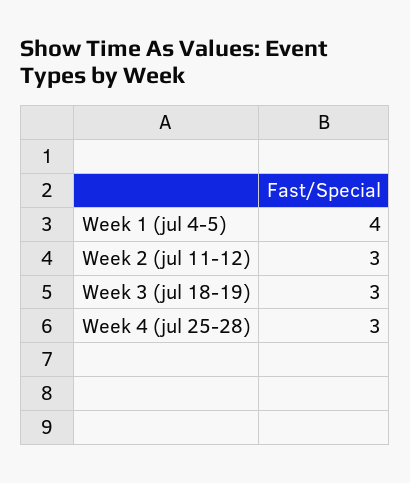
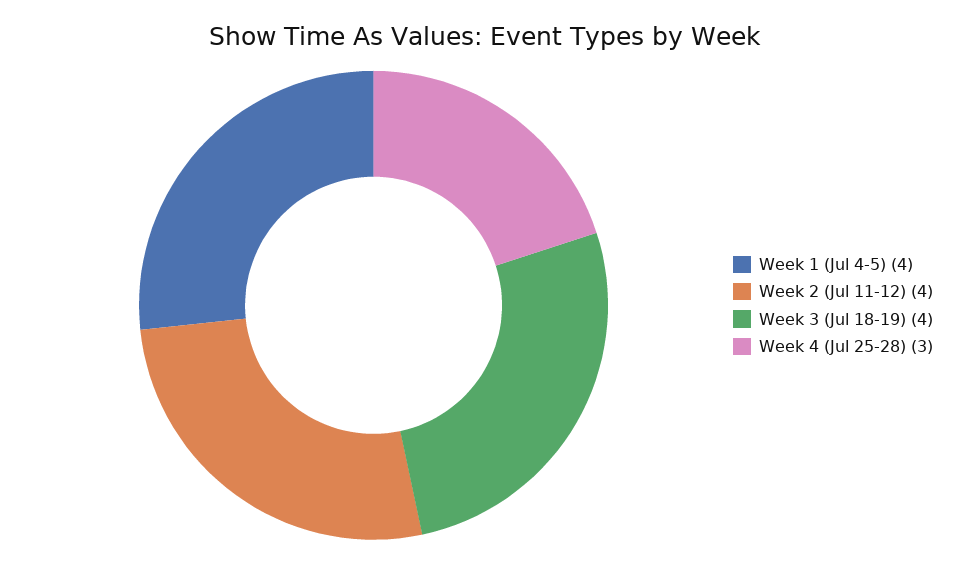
Week 2 (jul 11-12): 3 -> 4
Week 3 (jul 18-19): 3 -> 4

